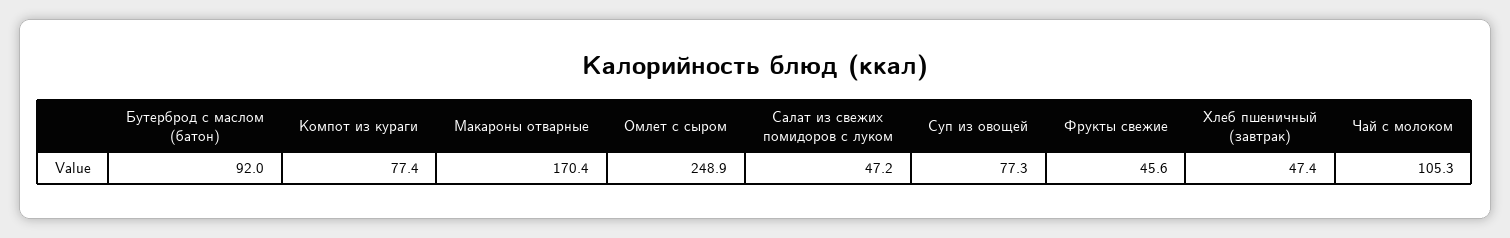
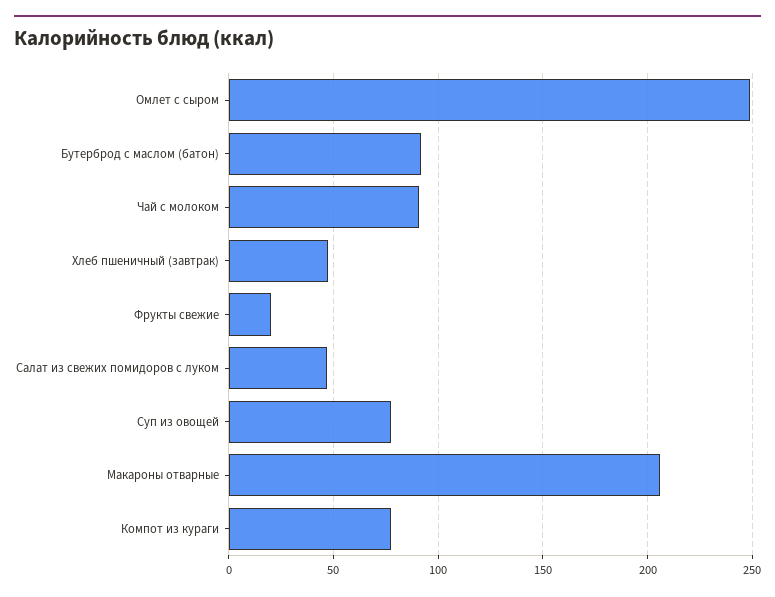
Макароны отварные: 170.4 -> 205
Фрукты свежие: 45.6 -> 20
Чай с молоком: 105.3 -> 90

